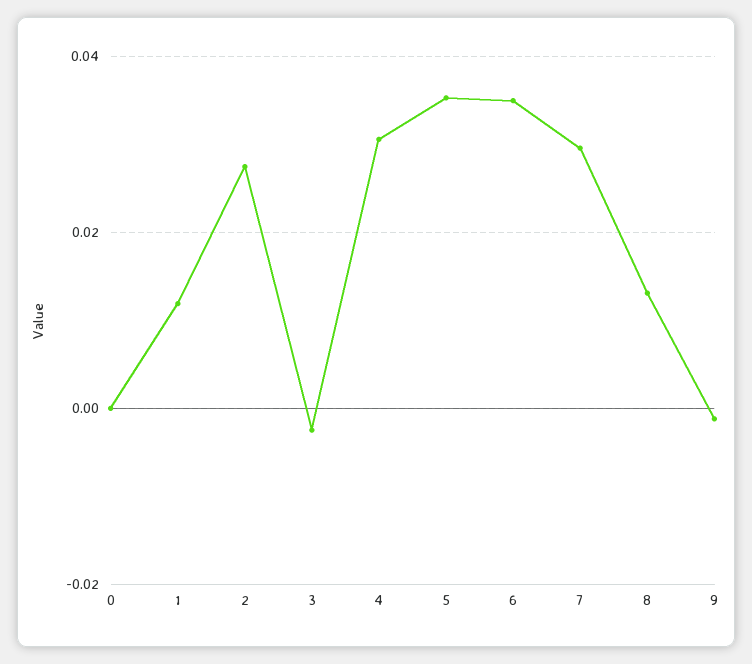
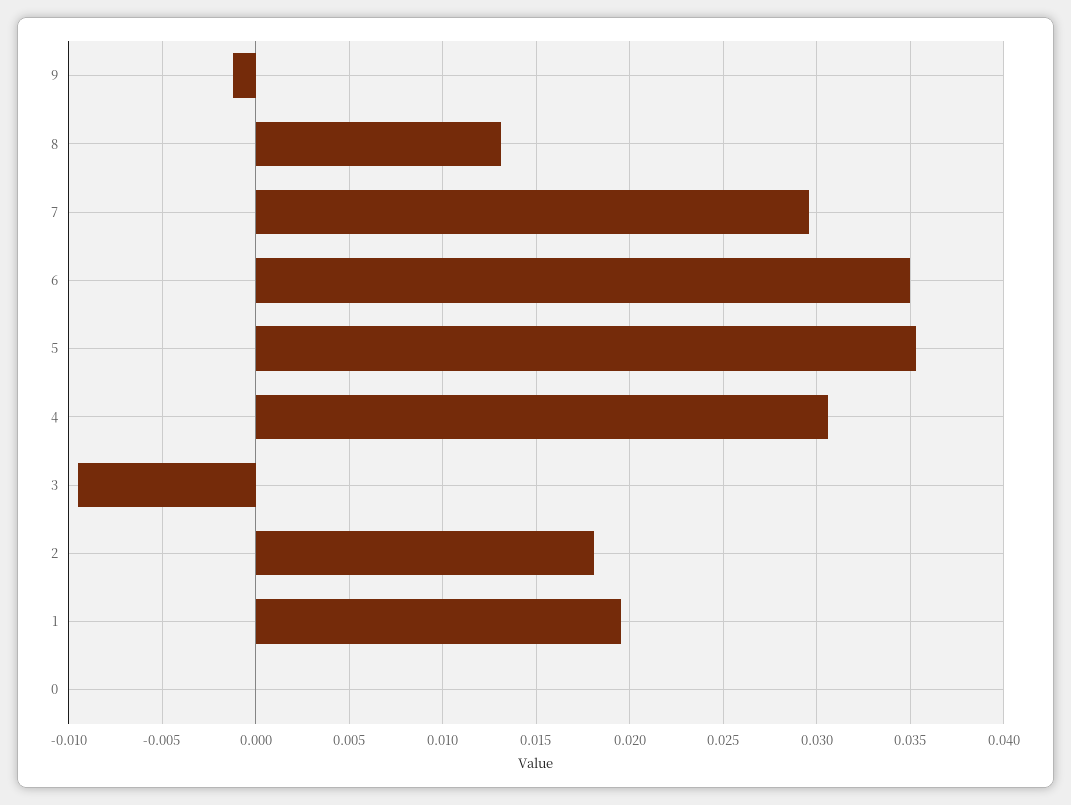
1: 0.012 -> 0.0195
2: 0.028 -> 0.018
3: -0.002 -> -0.0095

